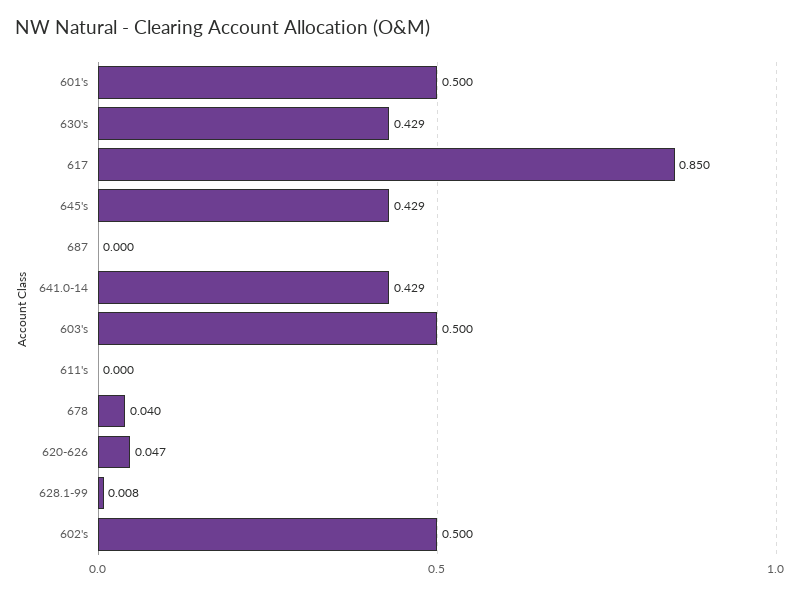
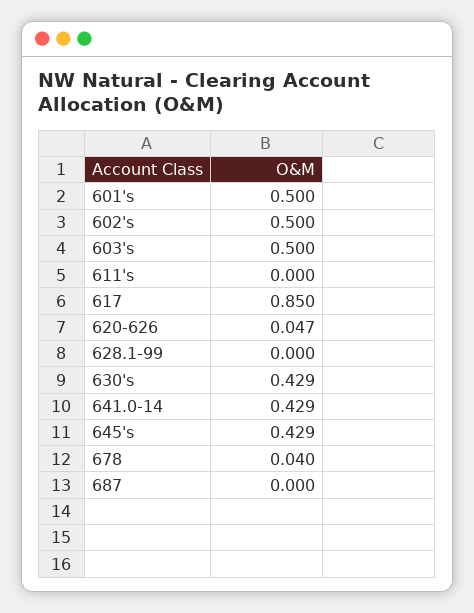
628.1-99: 0.008 -> 0

